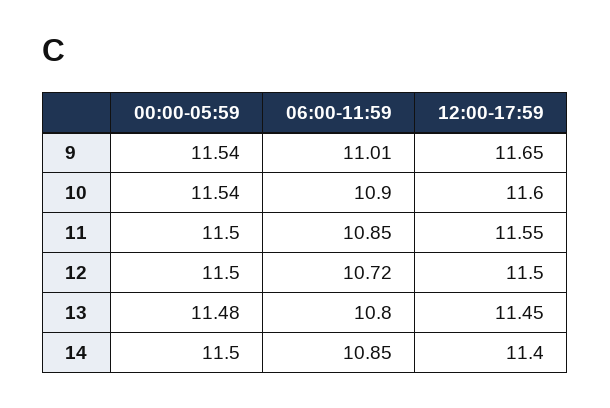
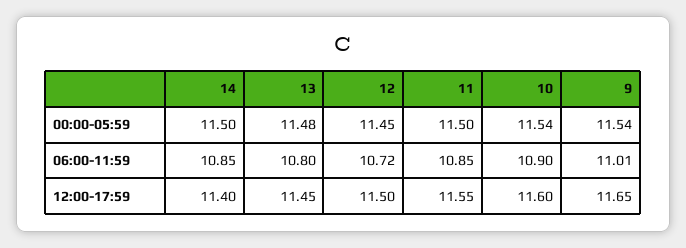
00:00-05:59, 12: 11.5 -> 11.45

